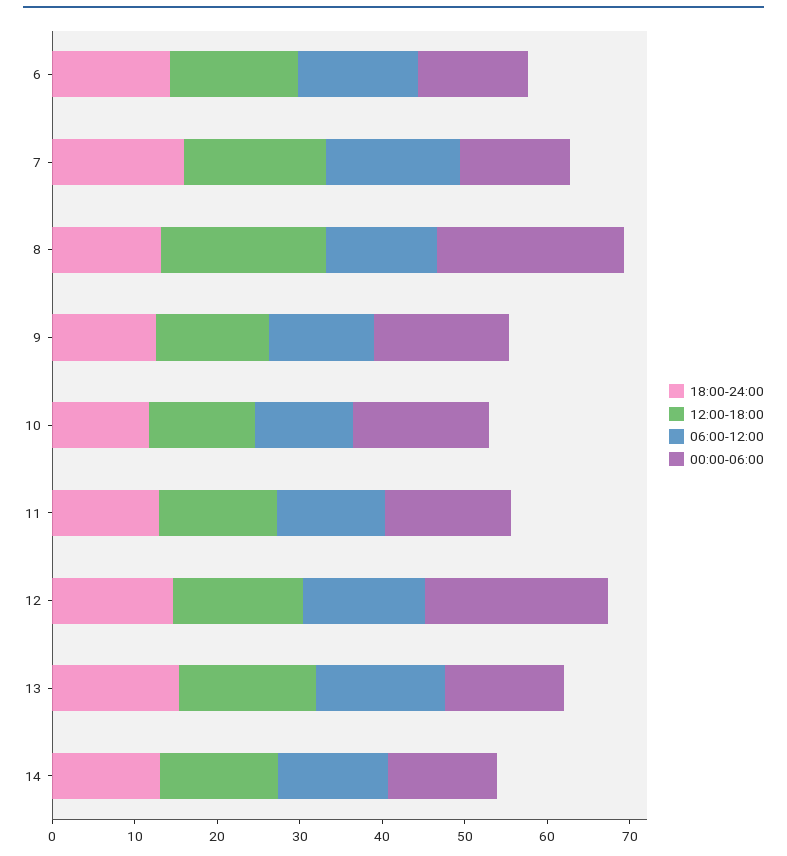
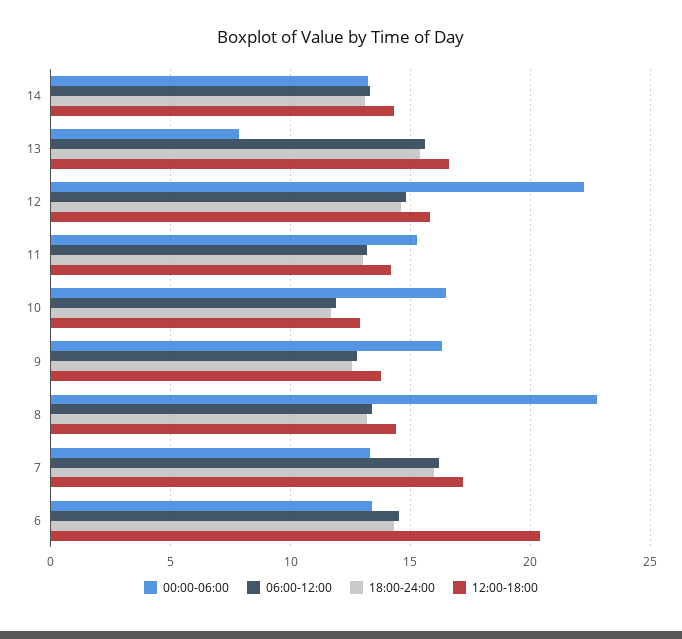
12:00-18:00, 6: 16 -> 20.5
12:00-18:00, 8: 20 -> 14.5
00:00-06:00, 13: 14 -> 8

